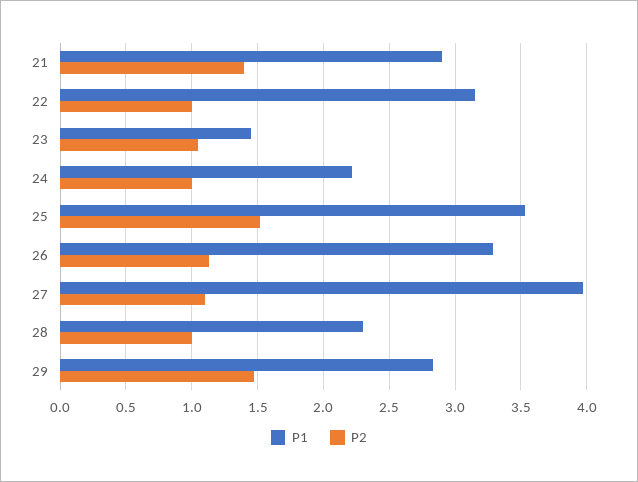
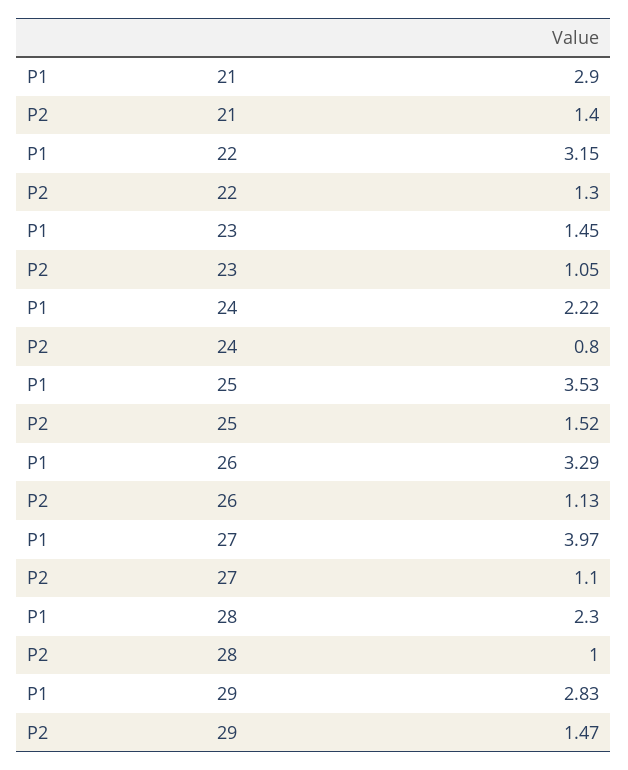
P2, 22: 1 -> 1.3
P2, 24: 1 -> 0.8

